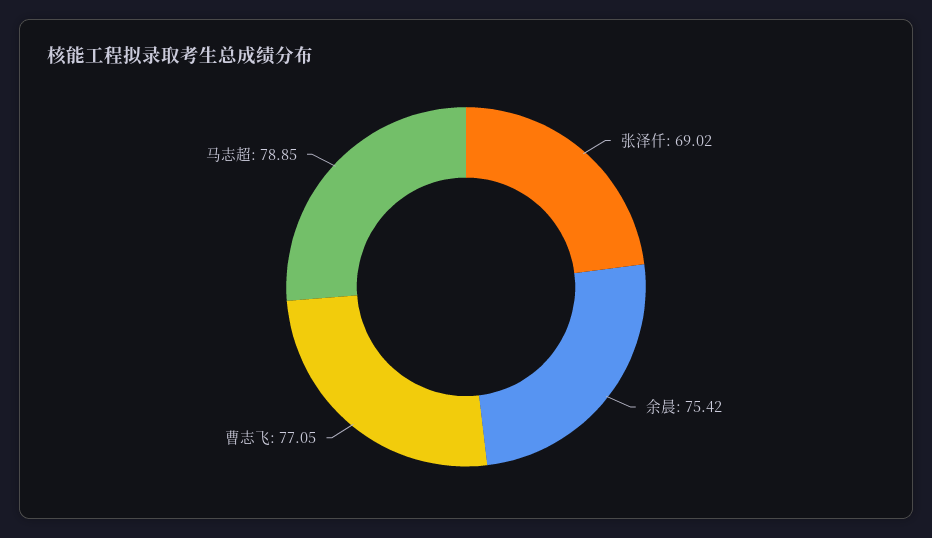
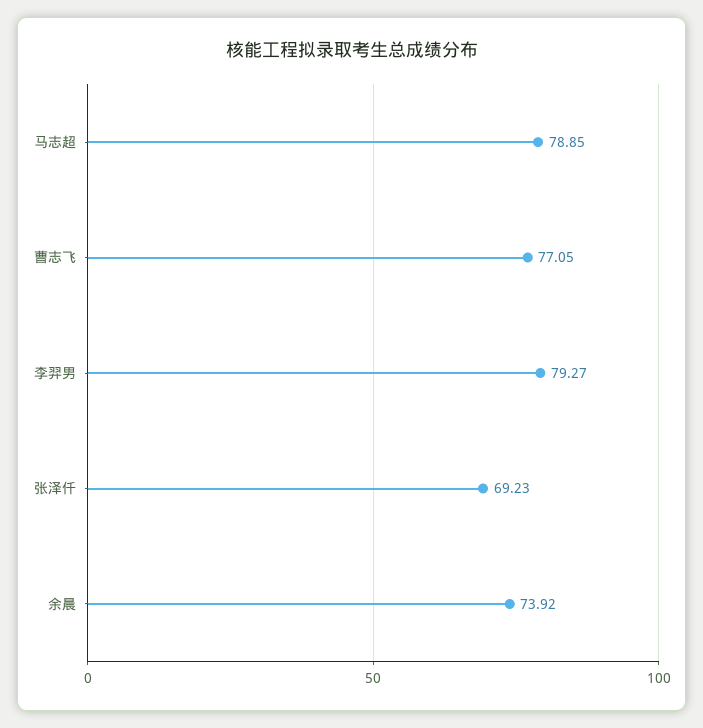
张泽仟: 69.02 -> 69.23
余晨: 75.42 -> 73.92
李羿男: none -> 79.27

